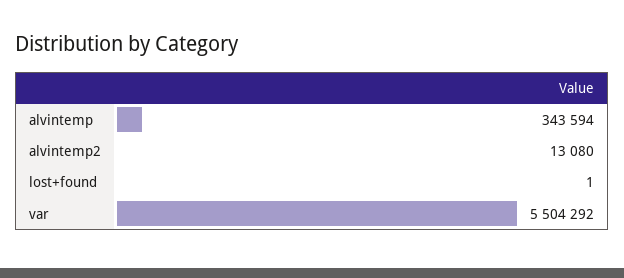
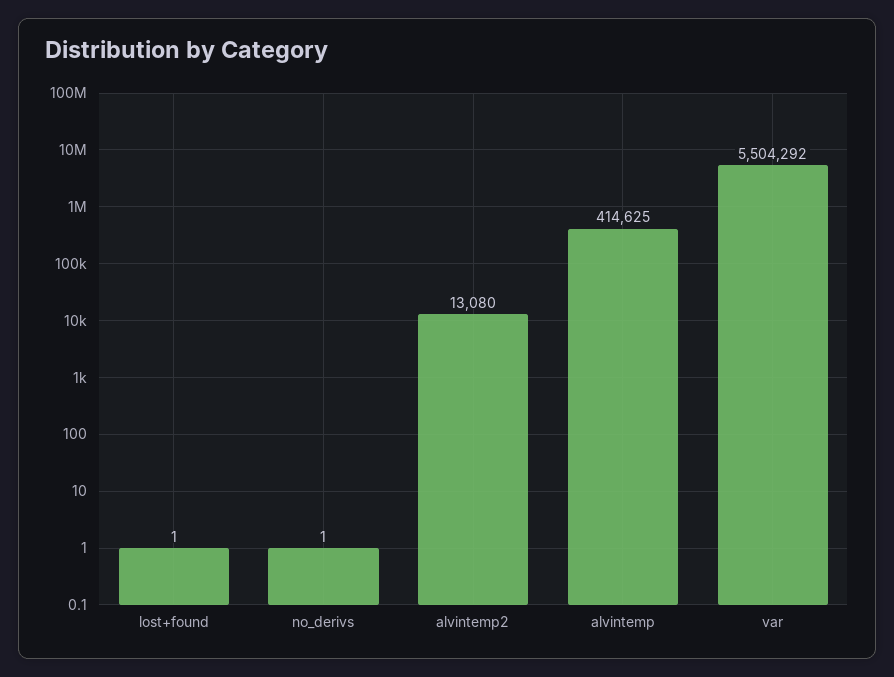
alvintemp: 343594 -> 414625
no_derivs: none -> 1

